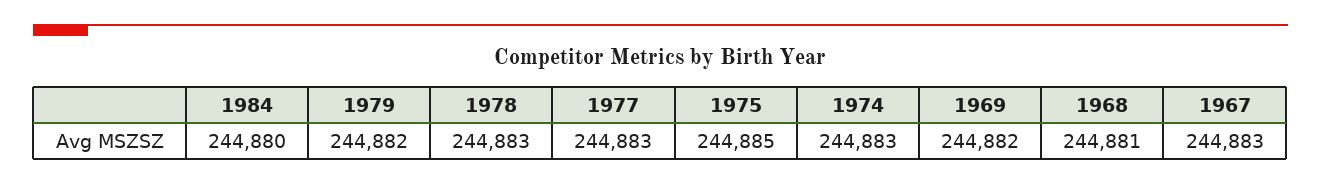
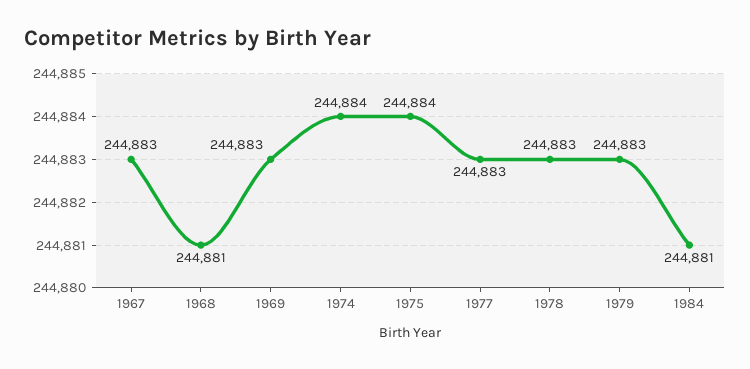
1984: 244880 -> 244881
1979: 244882 -> 244883
1975: 244885 -> 244884
1974: 244883 -> 244884
1969: 244882 -> 244883

